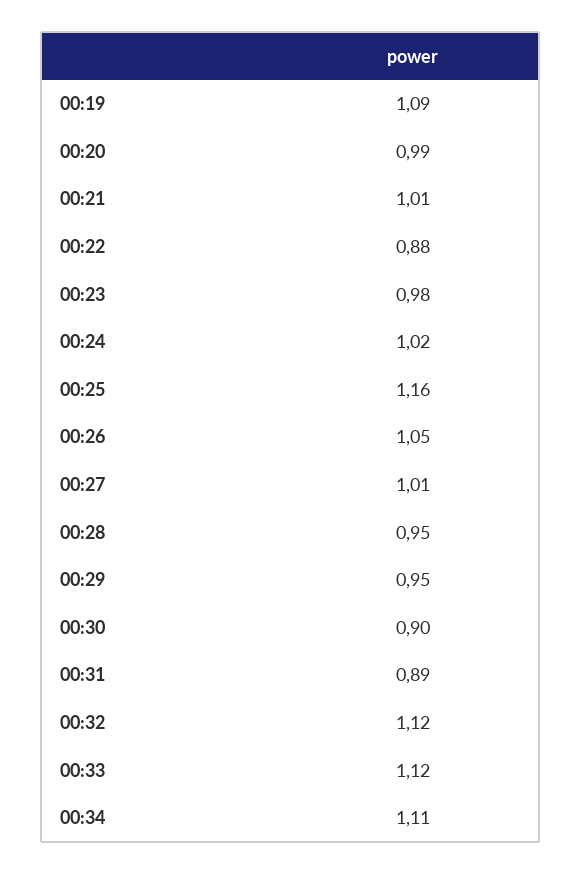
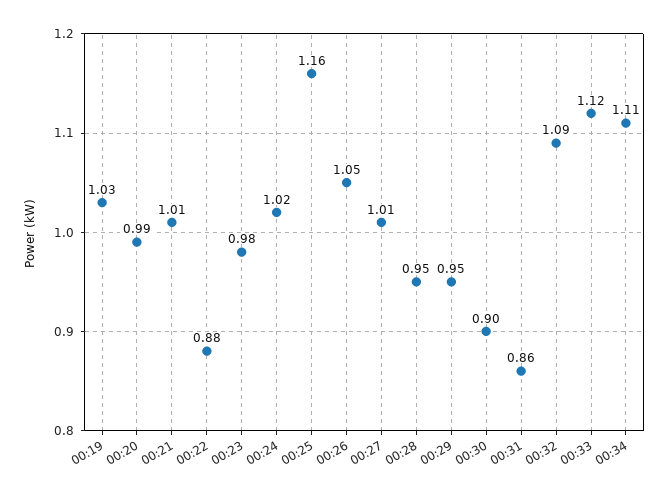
00:19: 1.09 -> 1.03
00:31: 0.89 -> 0.86
00:32: 1.12 -> 1.09

